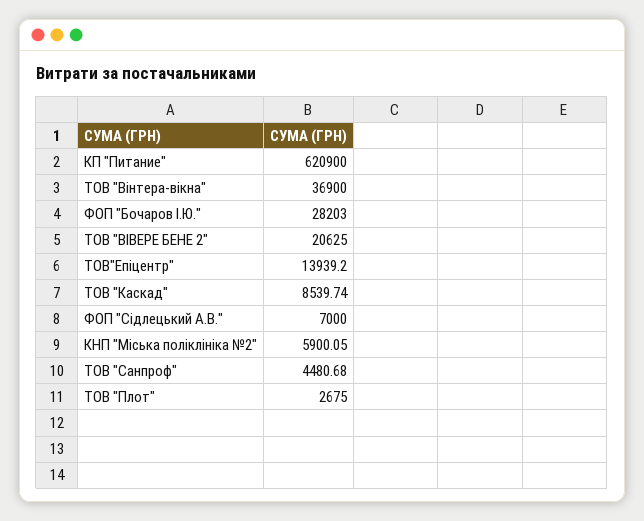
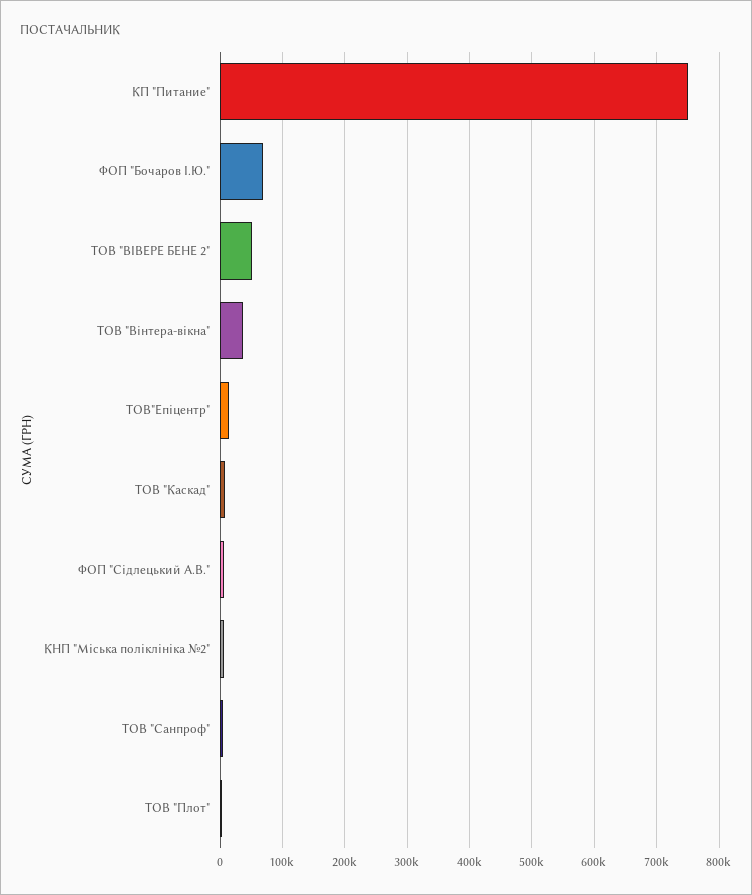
КП "Питание": 620900 -> 750000
ФОП "Бочаров І.Ю.": 28203 -> 70000
ТОВ "ВІВЕРЕ БЕНЕ 2": 20625 -> 50000

